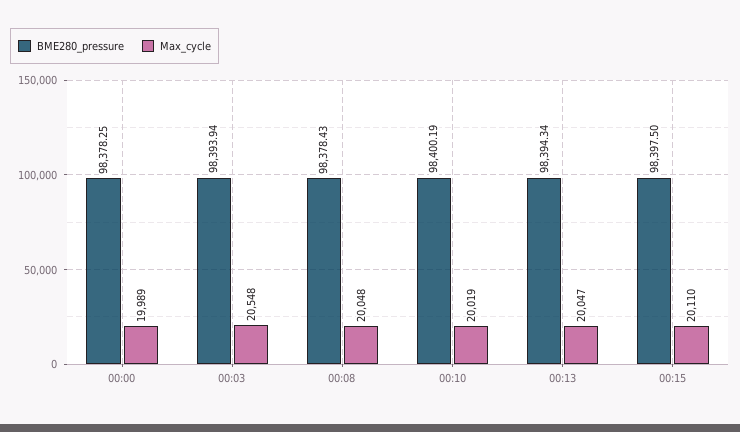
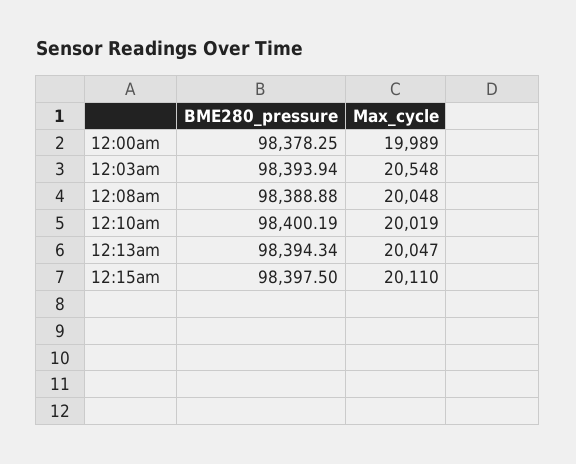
BME280_pressure, 00:08: 98378.43 -> 98388.88

